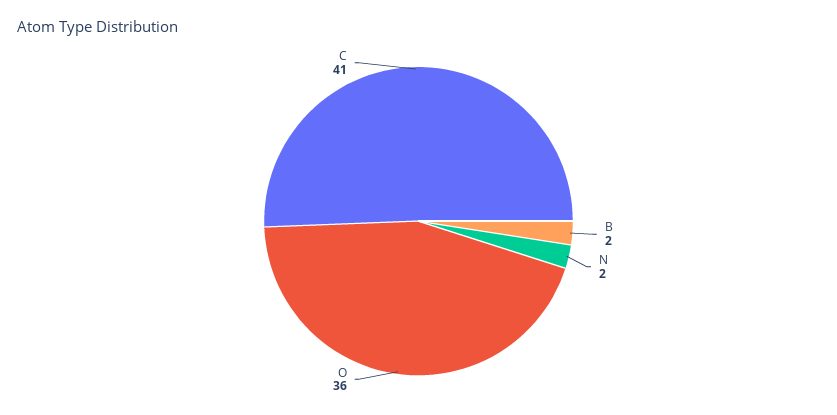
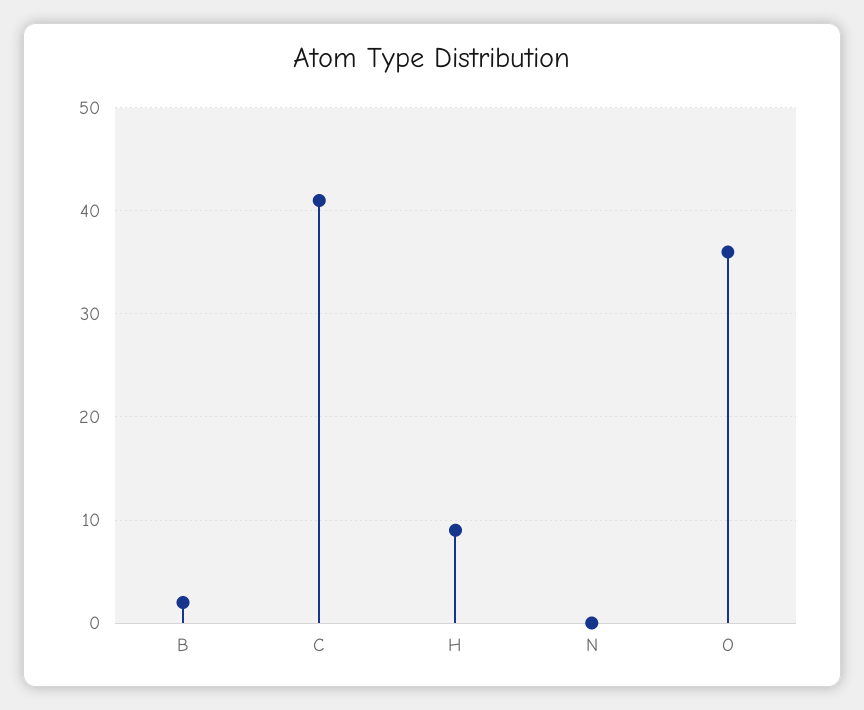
N: 2 -> 0
H: none -> 9

